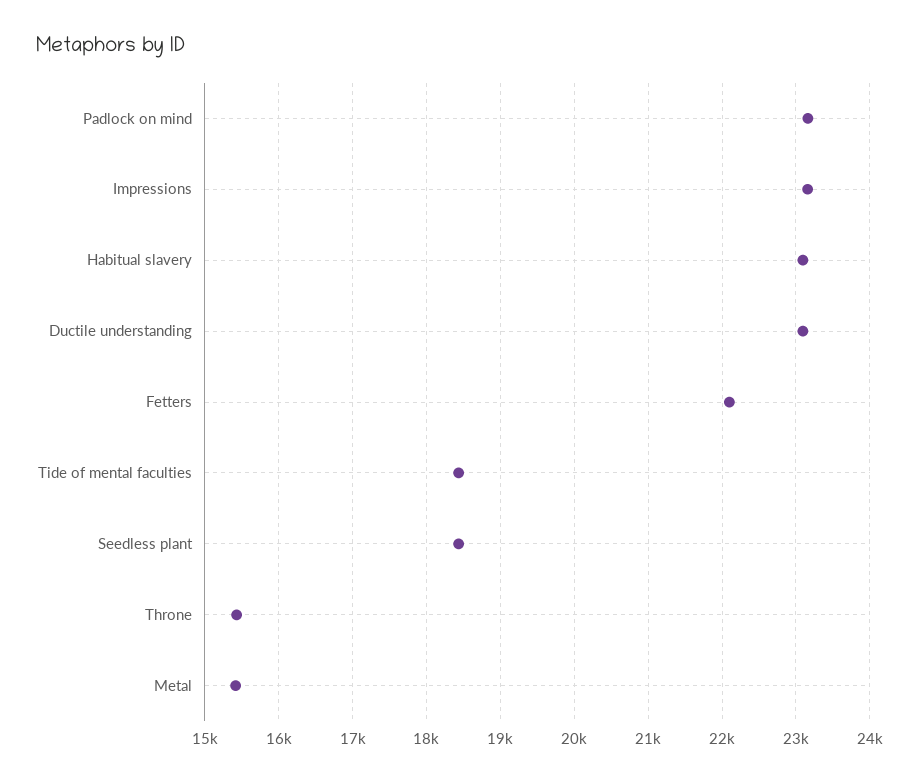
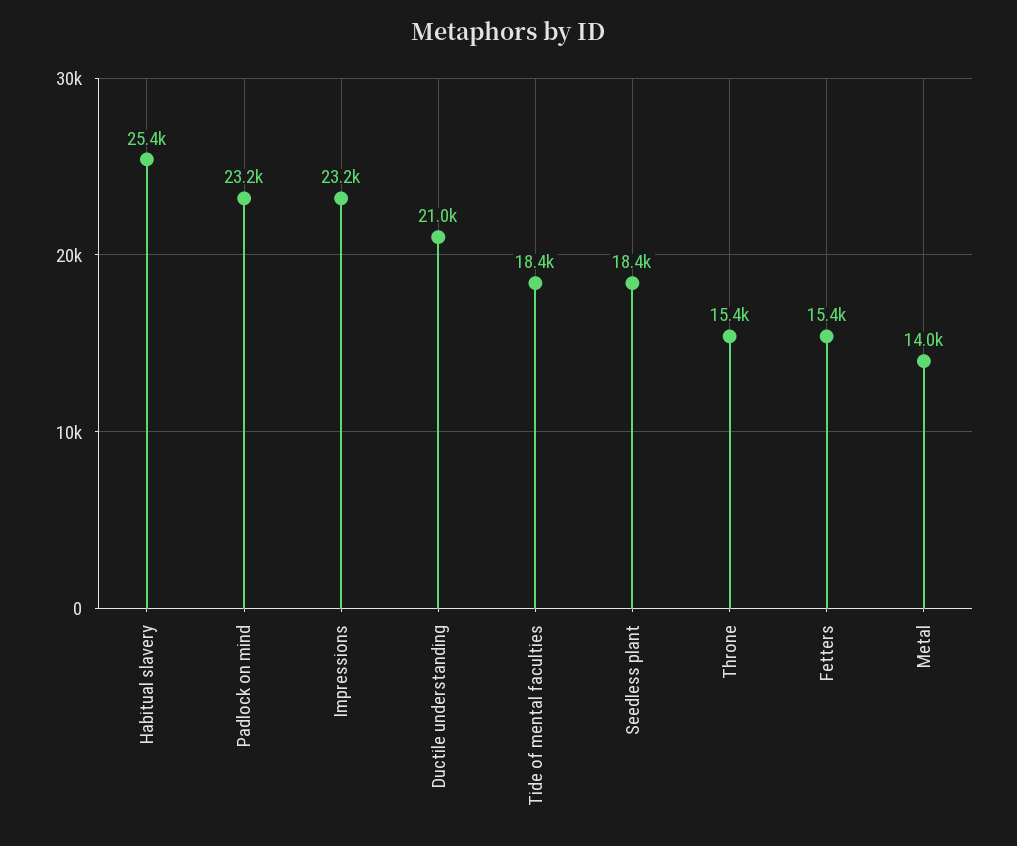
Habitual slavery: 23100 -> 25400
Ductile understanding: 23100 -> 21000
Fetters: 22100 -> 15400
Metal: 15400 -> 14000

